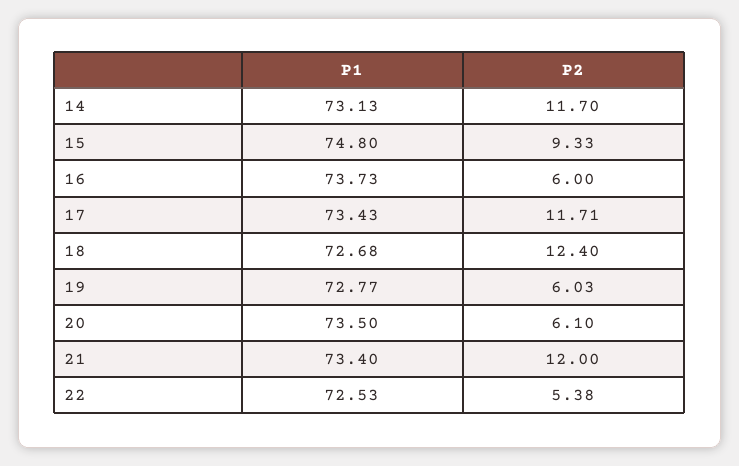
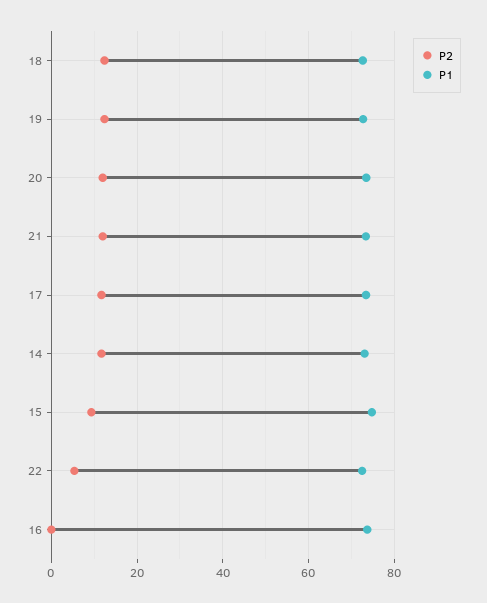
P2, 16: 6 -> 0
P2, 19: 6.03 -> 12
P2, 20: 6.1 -> 12

